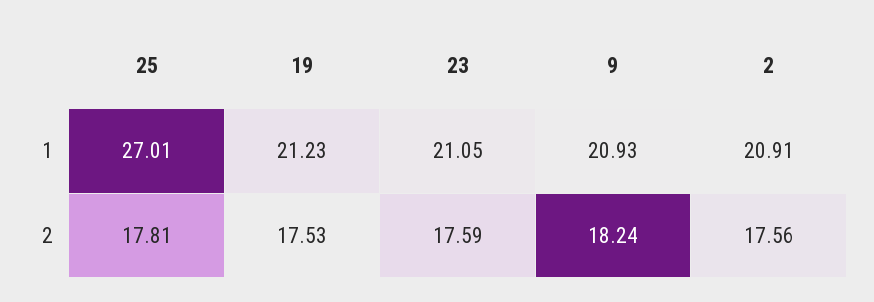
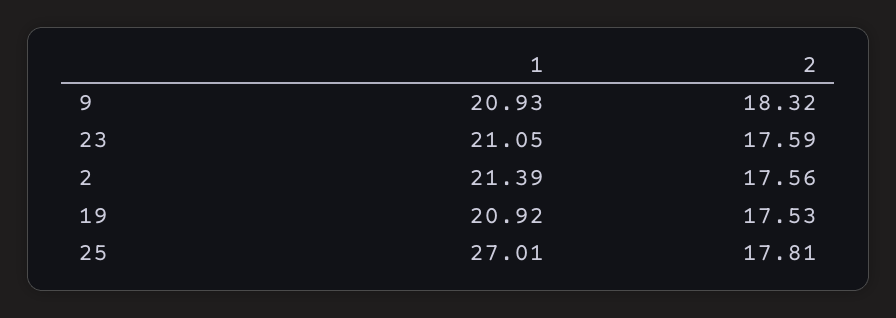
19, 1: 21.23 -> 20.92
2, 1: 20.91 -> 21.39
9, 2: 18.24 -> 18.32

